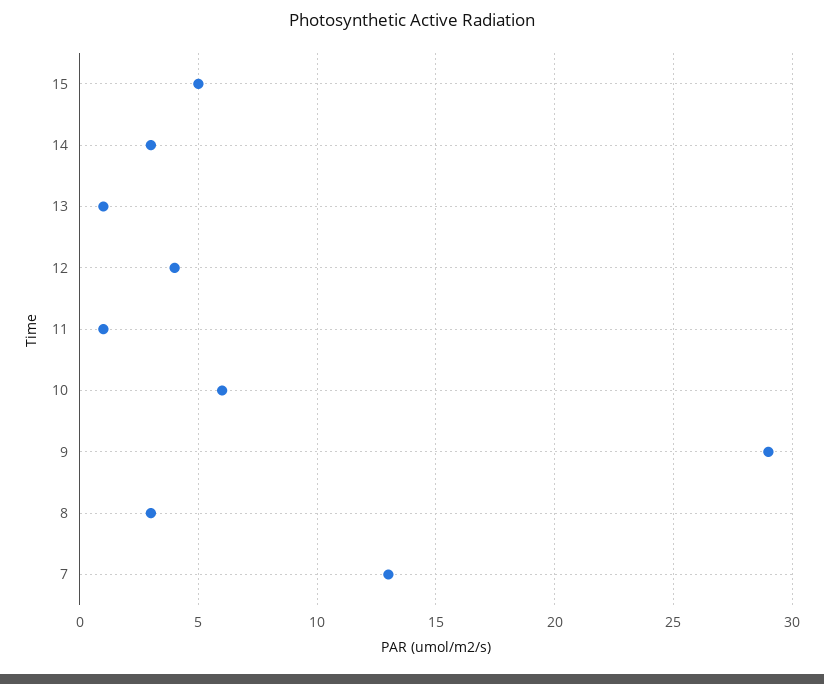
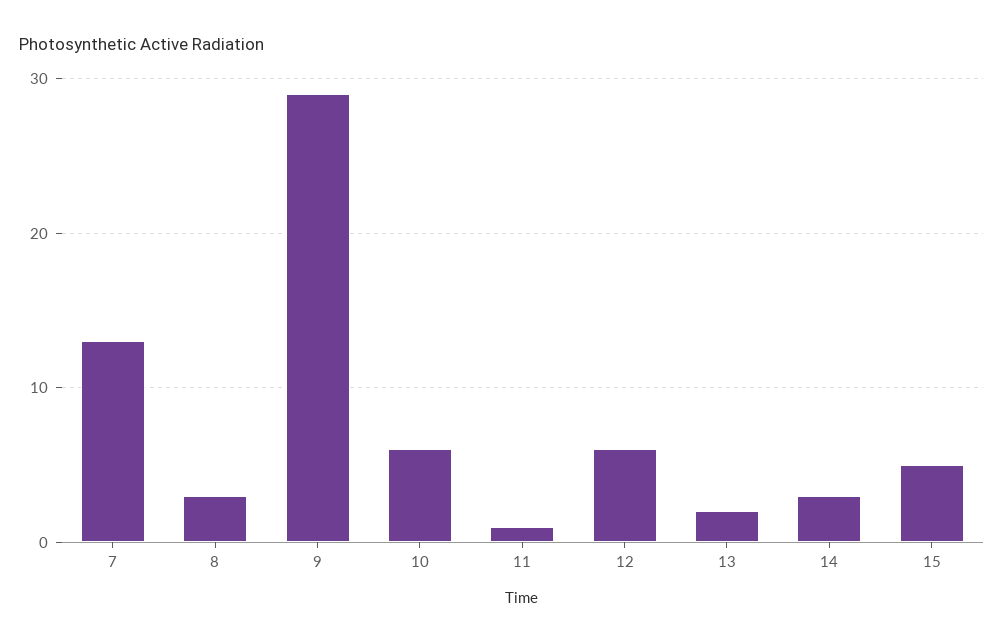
13: 1 -> 2
12: 4 -> 6

